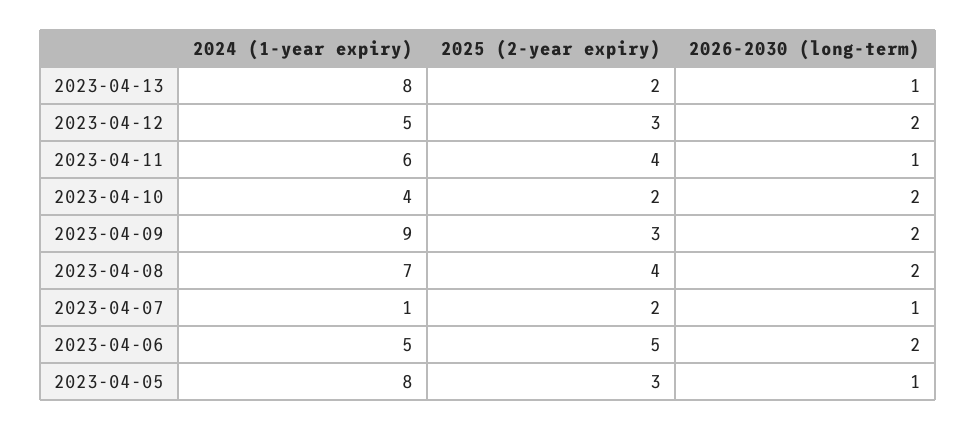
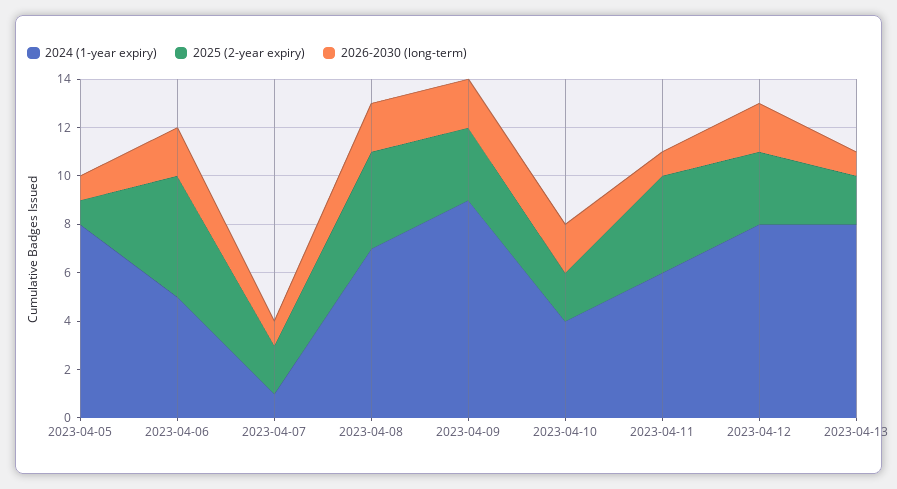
2024 (1-year expiry), 2023-04-12: 5 -> 8
2025 (2-year expiry), 2023-04-05: 3 -> 1

